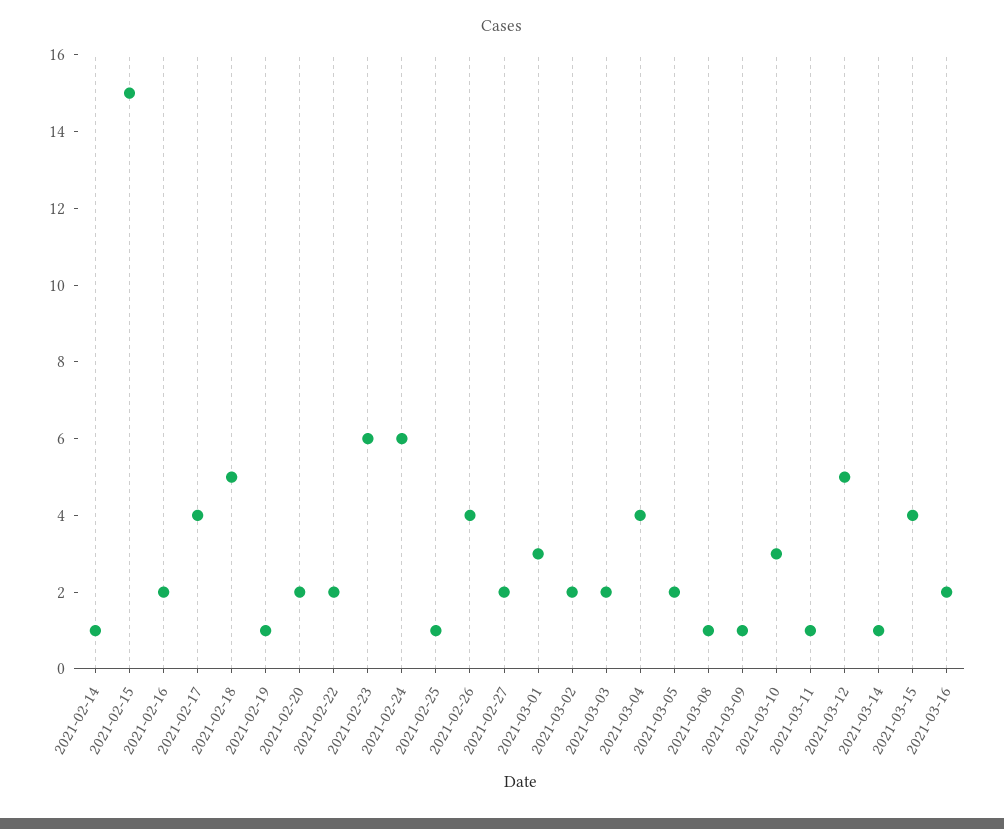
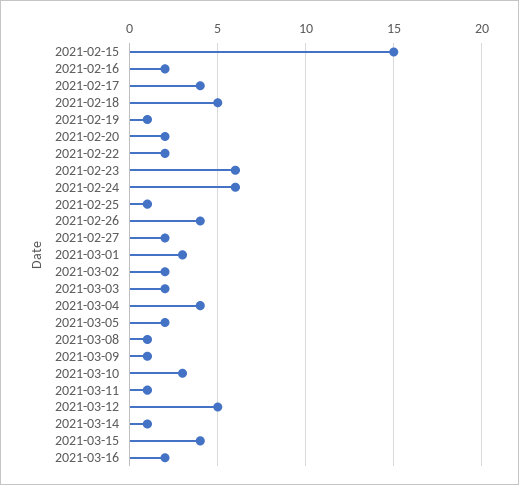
2021-02-14: 1 -> none

